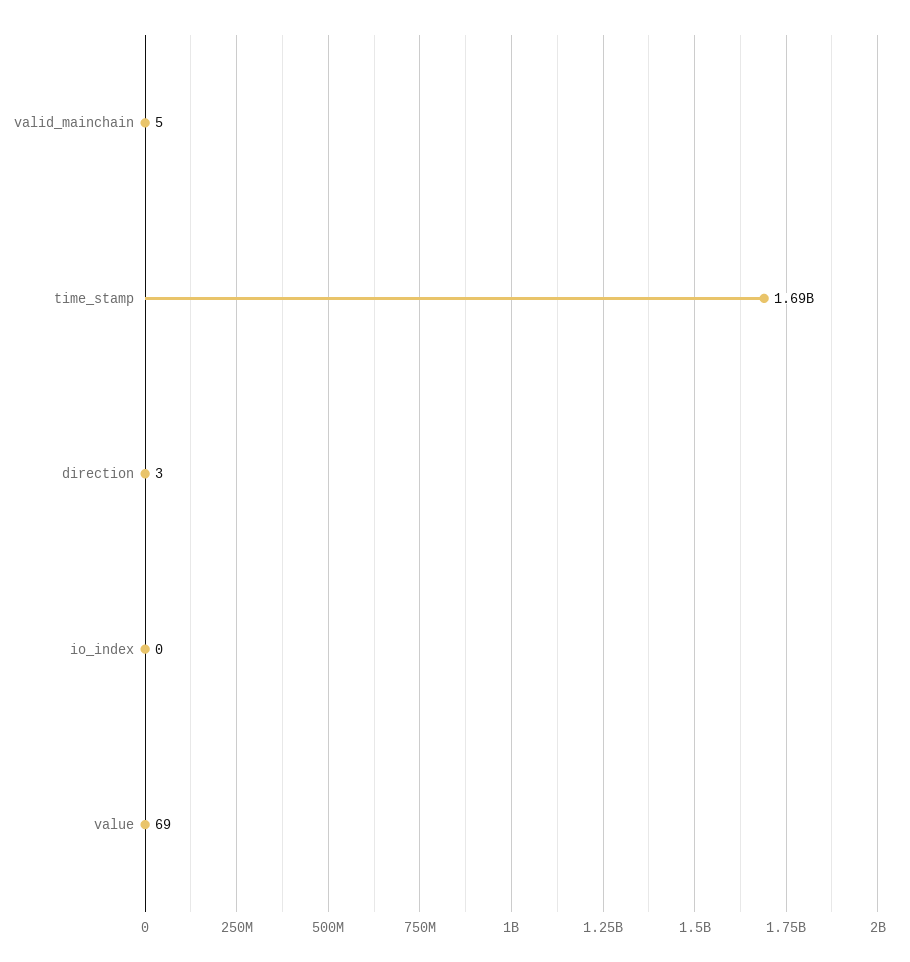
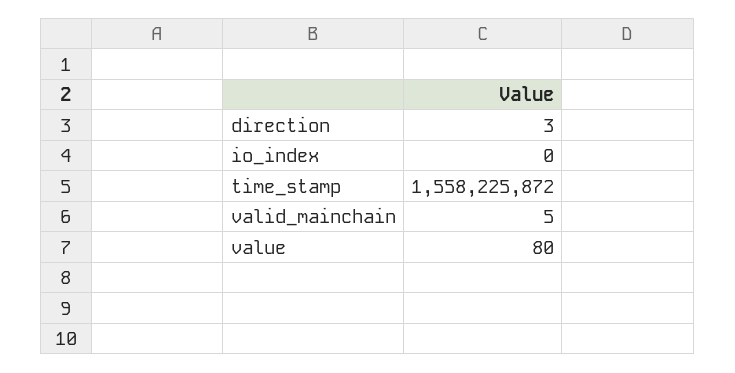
time_stamp: 1690000000 -> 1558225872
value: 69 -> 80

